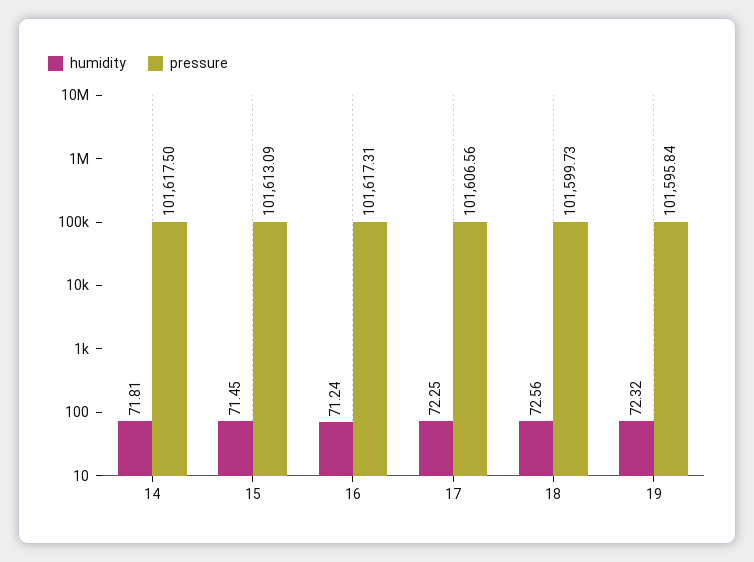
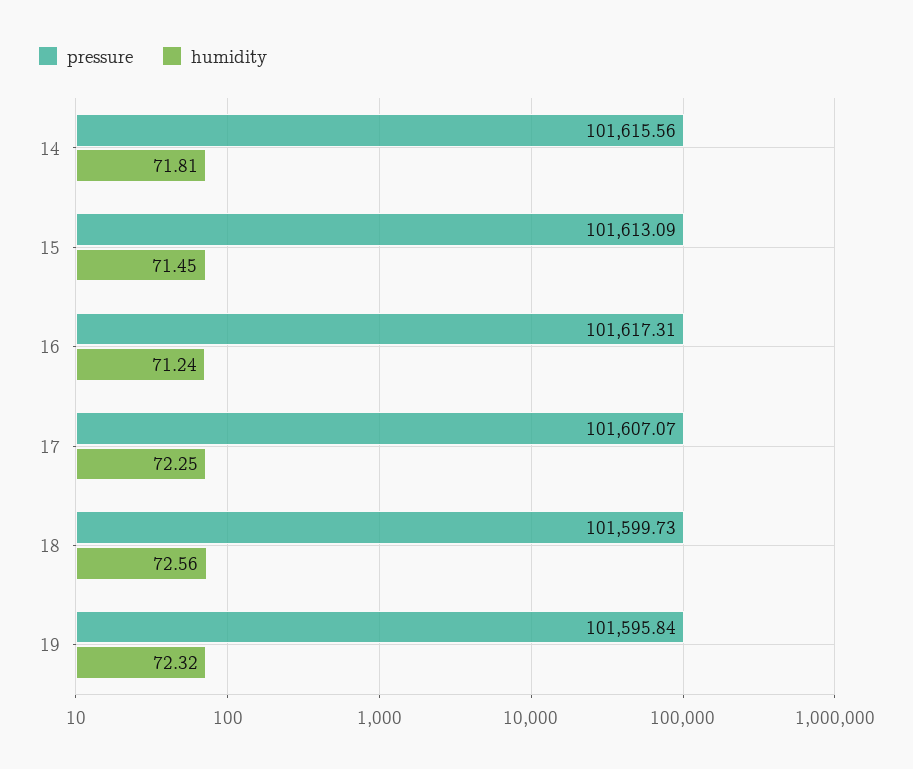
pressure, 14: 101617.5 -> 101615.56
pressure, 17: 101606.56 -> 101607.07

